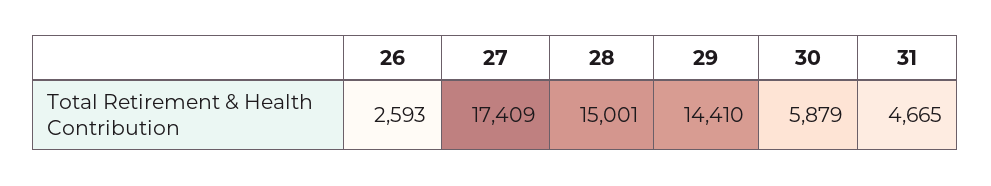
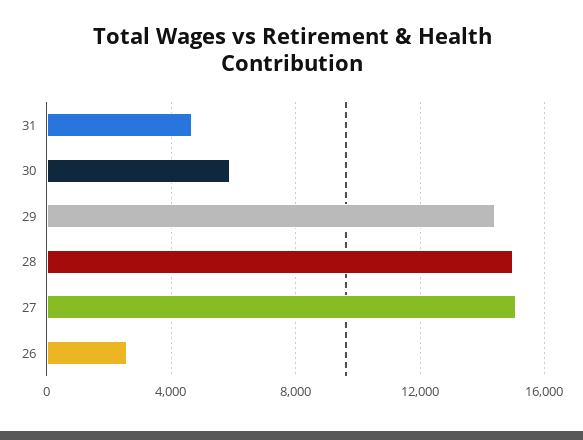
27: 17409 -> 15000

